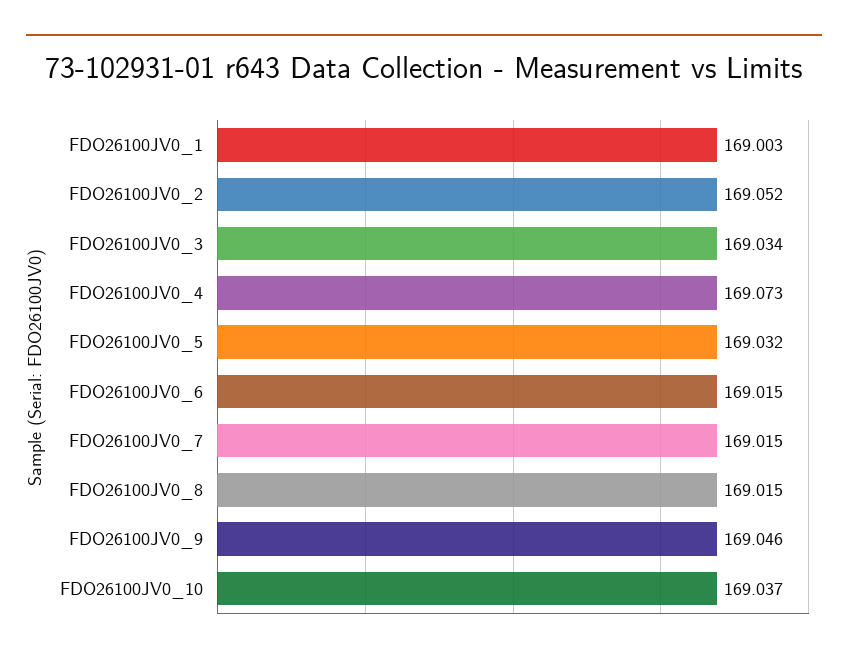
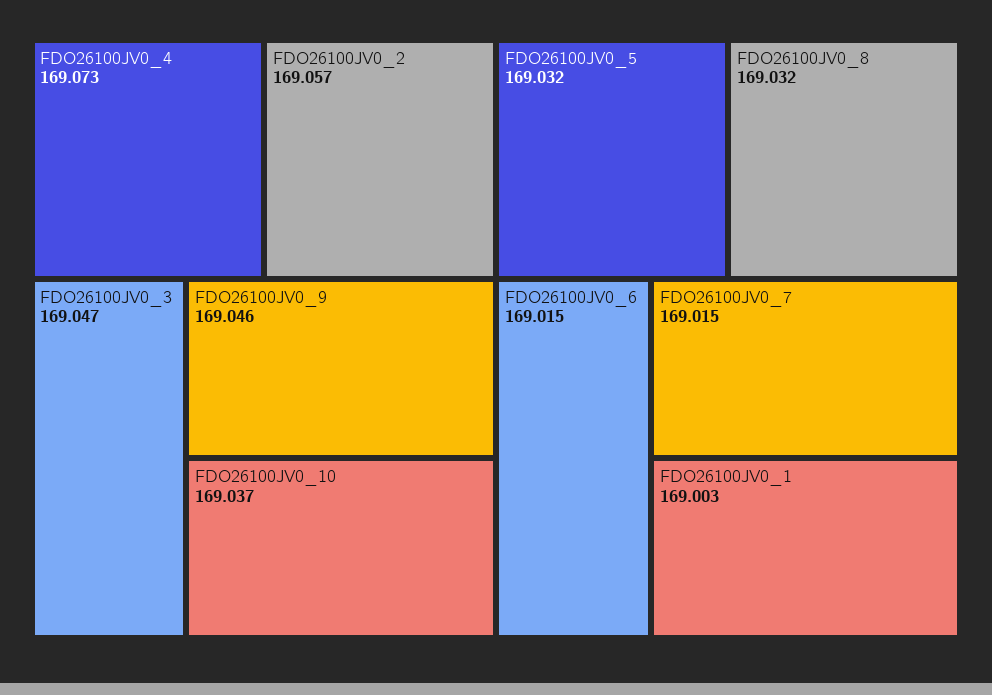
FDO26100JV0_2: 169.052 -> 169.057
FDO26100JV0_3: 169.034 -> 169.047
FDO26100JV0_8: 169.015 -> 169.032

